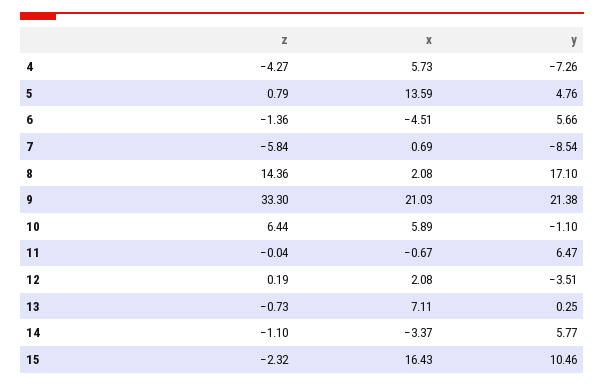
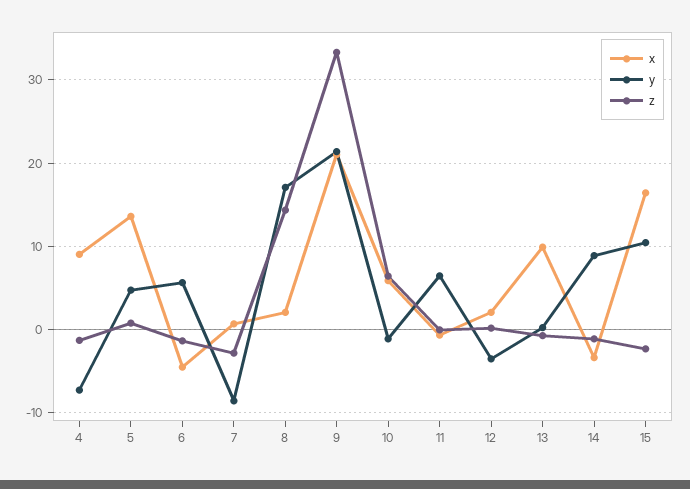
z, 4: -4.27 -> -1
x, 4: 5.73 -> 9
z, 7: -5.84 -> -3
x, 13: 7.11 -> 10
y, 14: 5.77 -> 9

